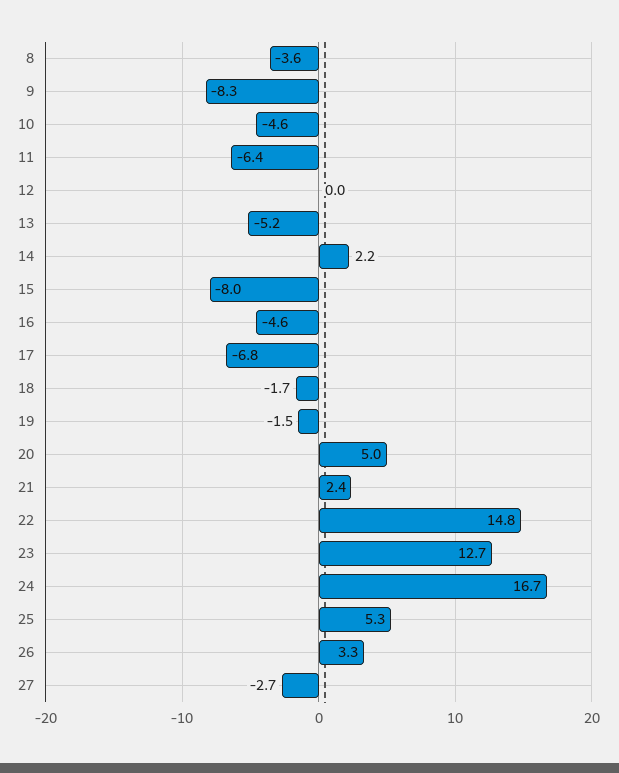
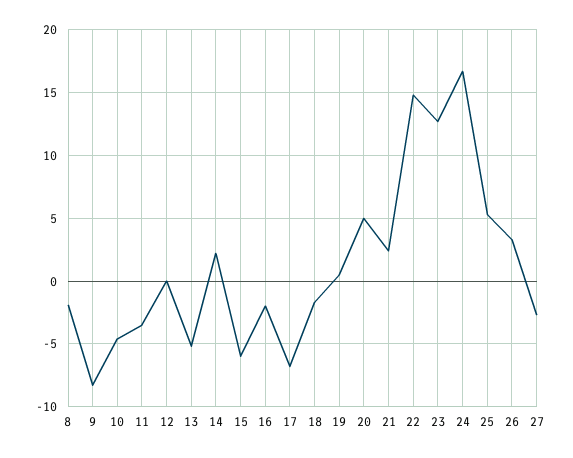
8: -3.6 -> -2
11: -6.4 -> -3.5
15: -8 -> -6
16: -4.6 -> -2
19: -1.5 -> 0.5

